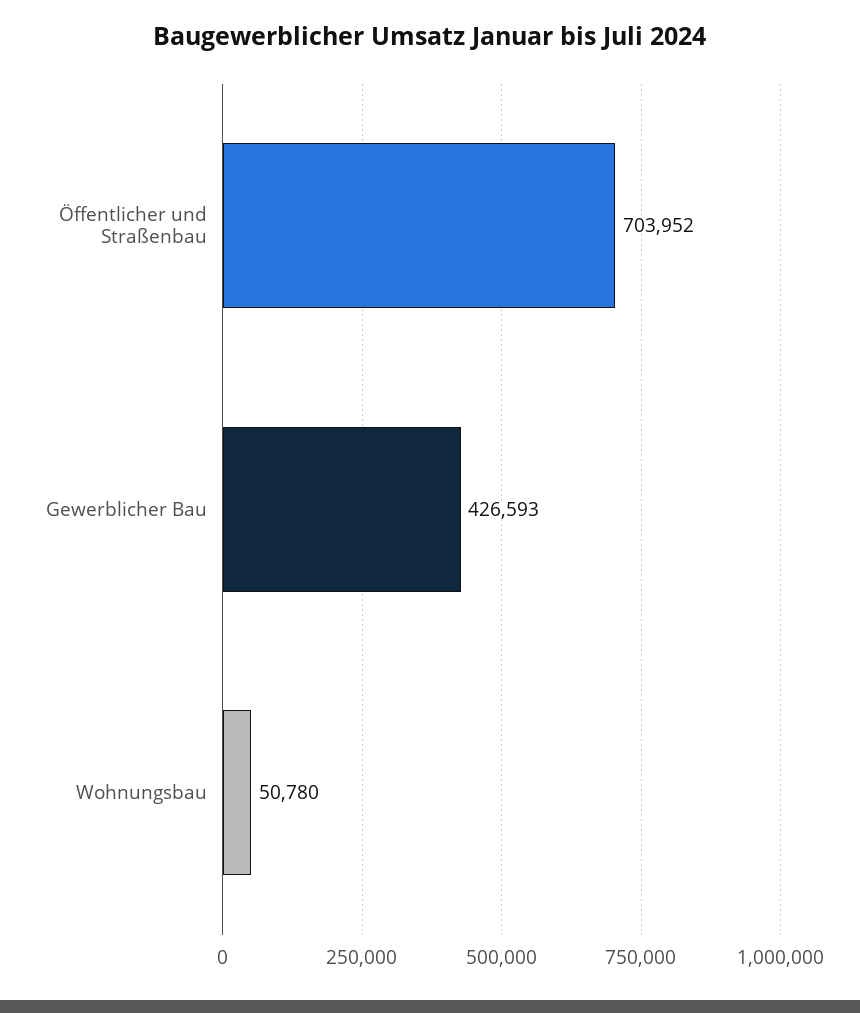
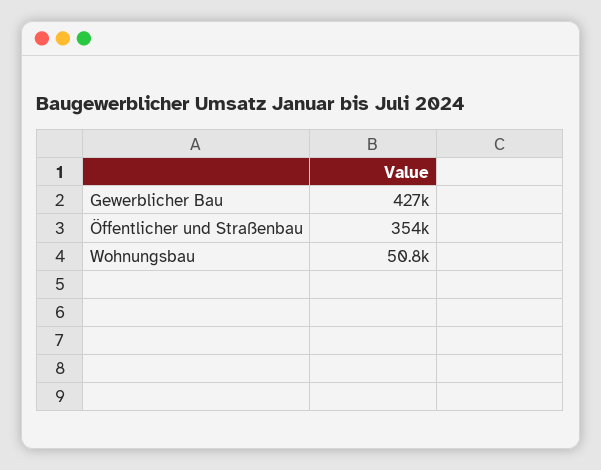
Öffentlicher und Straßenbau: 703952 -> 354000

